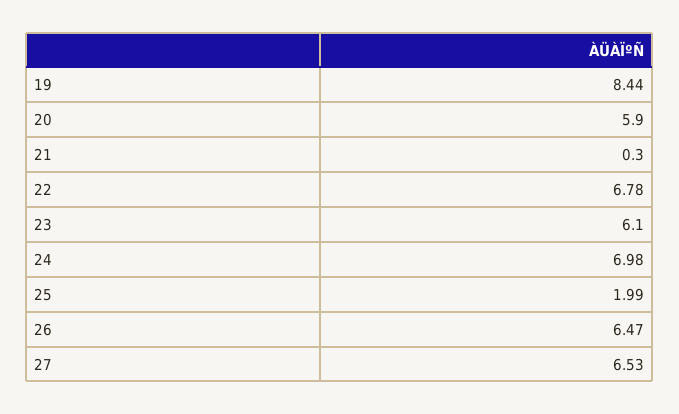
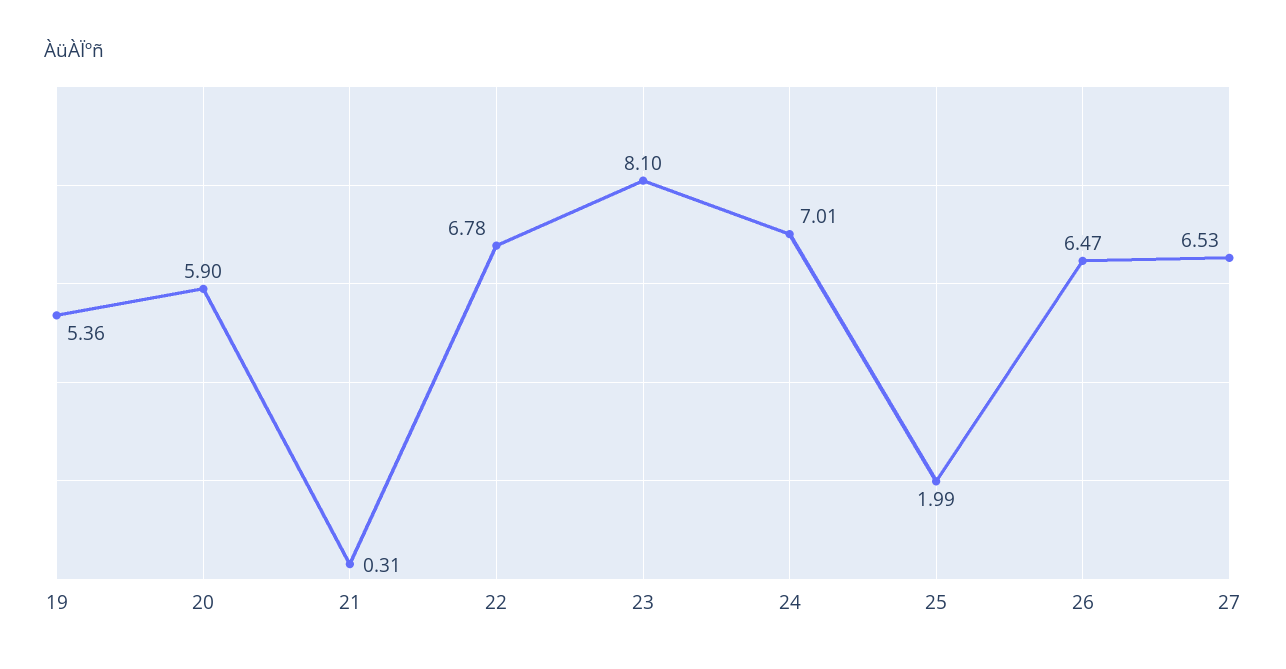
19: 8.44 -> 5.36
21: 0.3 -> 0.31
23: 6.1 -> 8.1
24: 6.98 -> 7.01

